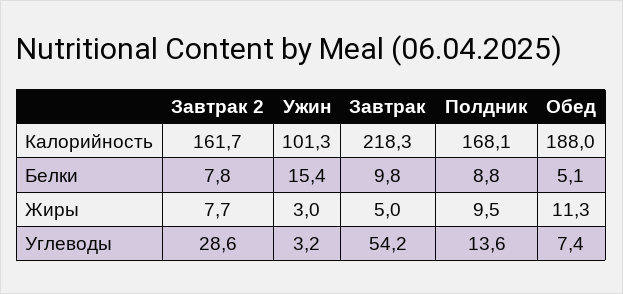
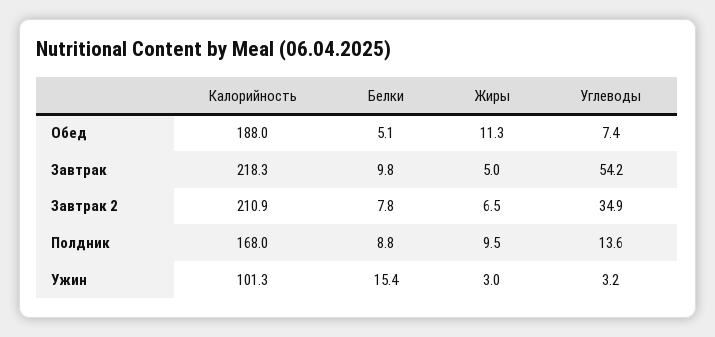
Завтрак 2, Калорийность: 161.7 -> 210.9
Полдник, Калорийность: 168.1 -> 168
Завтрак 2, Жиры: 7.7 -> 6.5
Завтрак 2, Углеводы: 28.6 -> 34.9

